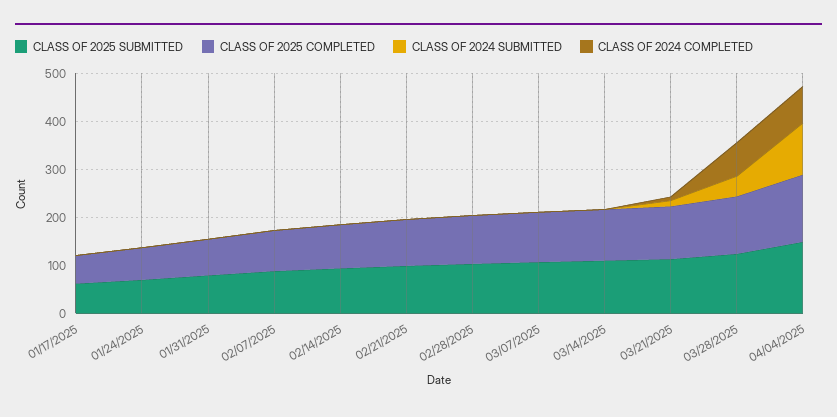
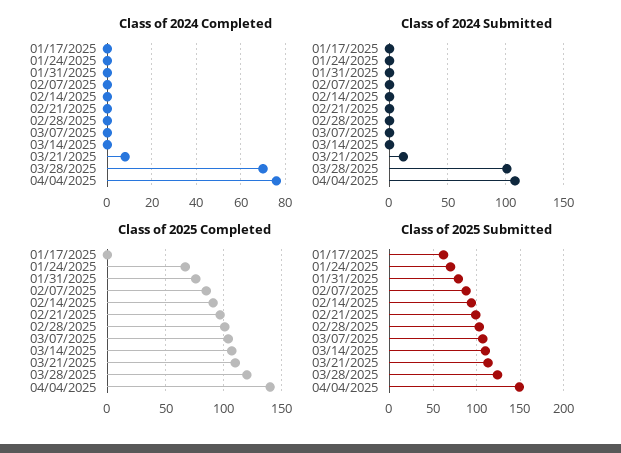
CLASS OF 2025 COMPLETED, 01/17/2025: 60 -> 0
CLASS OF 2024 SUBMITTED, 03/28/2025: 40 -> 100

